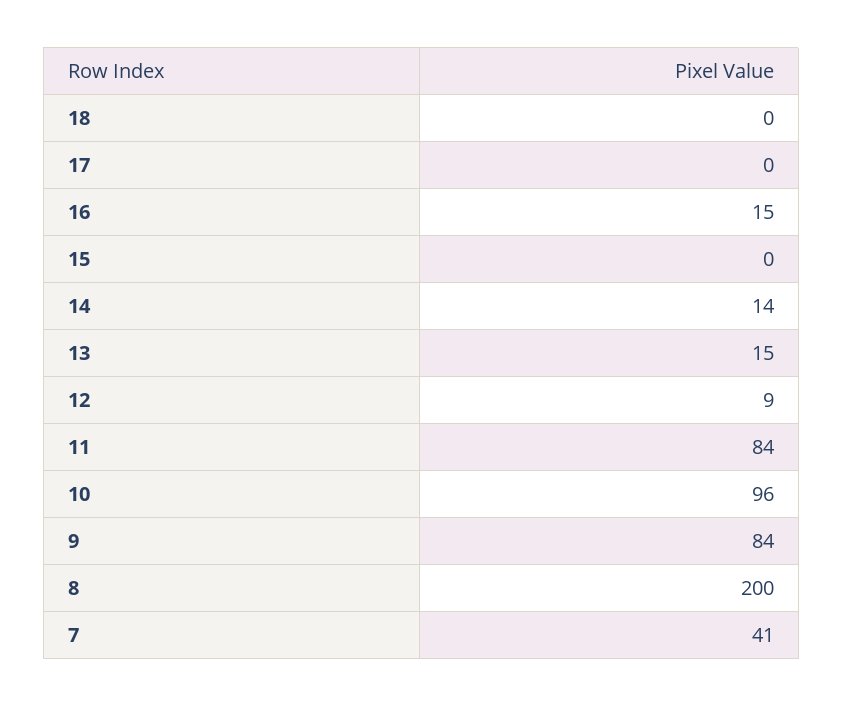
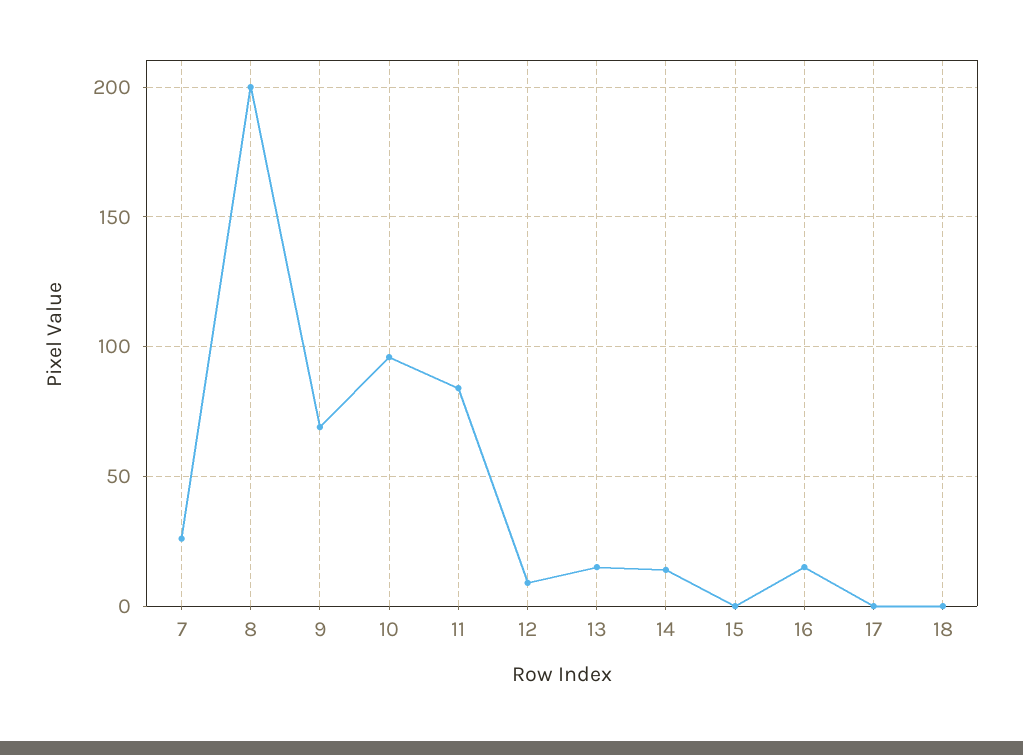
9: 84 -> 70
7: 41 -> 25

